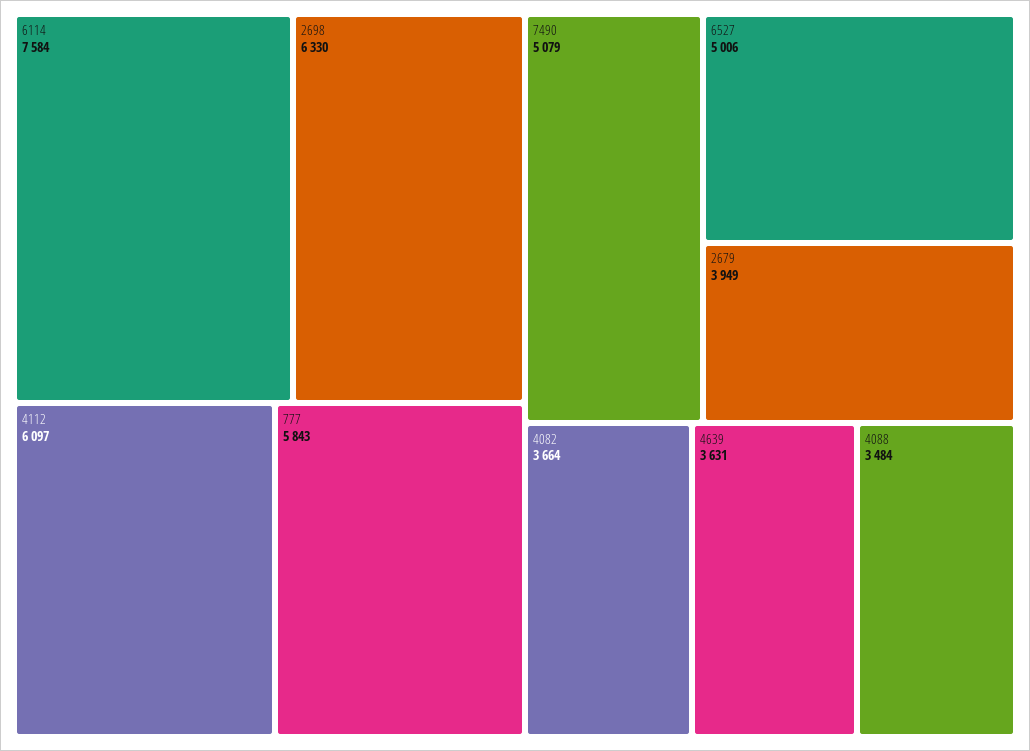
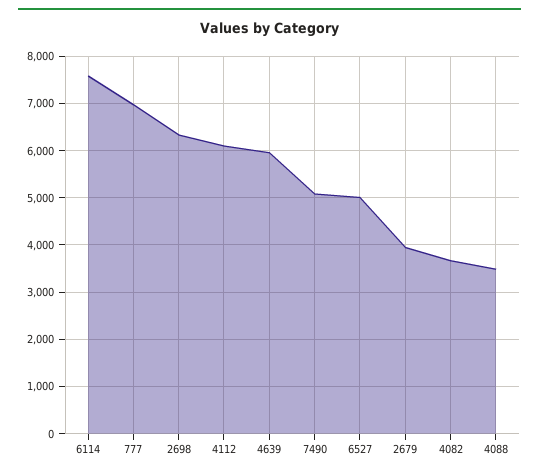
777: 5843 -> 7000
4639: 3631 -> 6000

